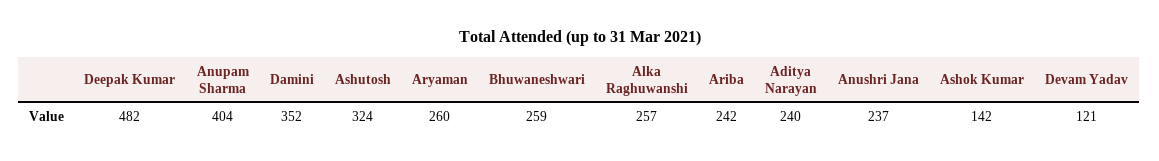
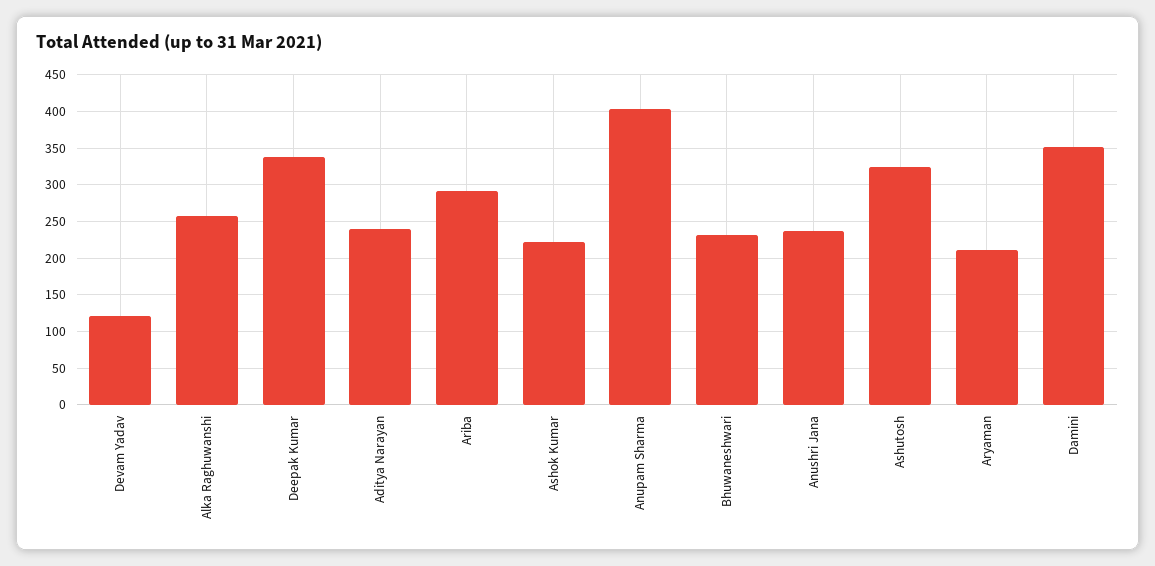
Deepak Kumar: 482 -> 340
Aryaman: 260 -> 210
Bhuwaneshwari: 259 -> 230
Ariba: 242 -> 290
Ashok Kumar: 142 -> 220

